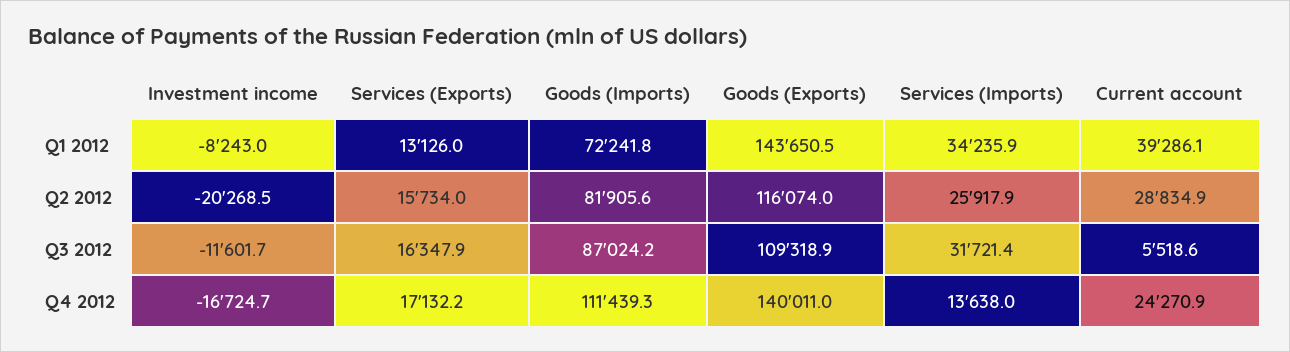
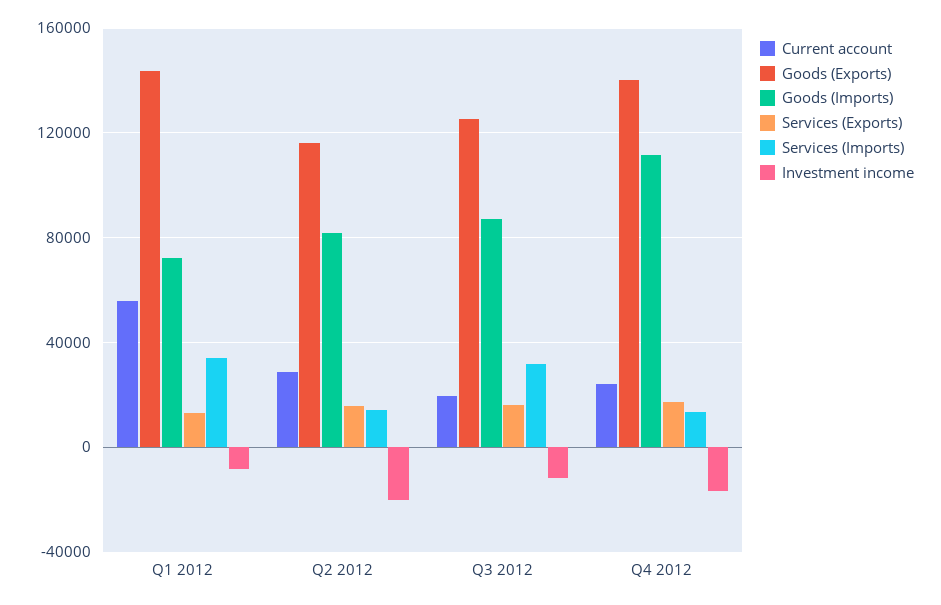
Current account, Q1 2012: 39286.1 -> 55000
Services (Imports), Q2 2012: 25917.9 -> 15000
Goods (Exports), Q3 2012: 109318.9 -> 125000
Current account, Q3 2012: 5518.6 -> 20000

